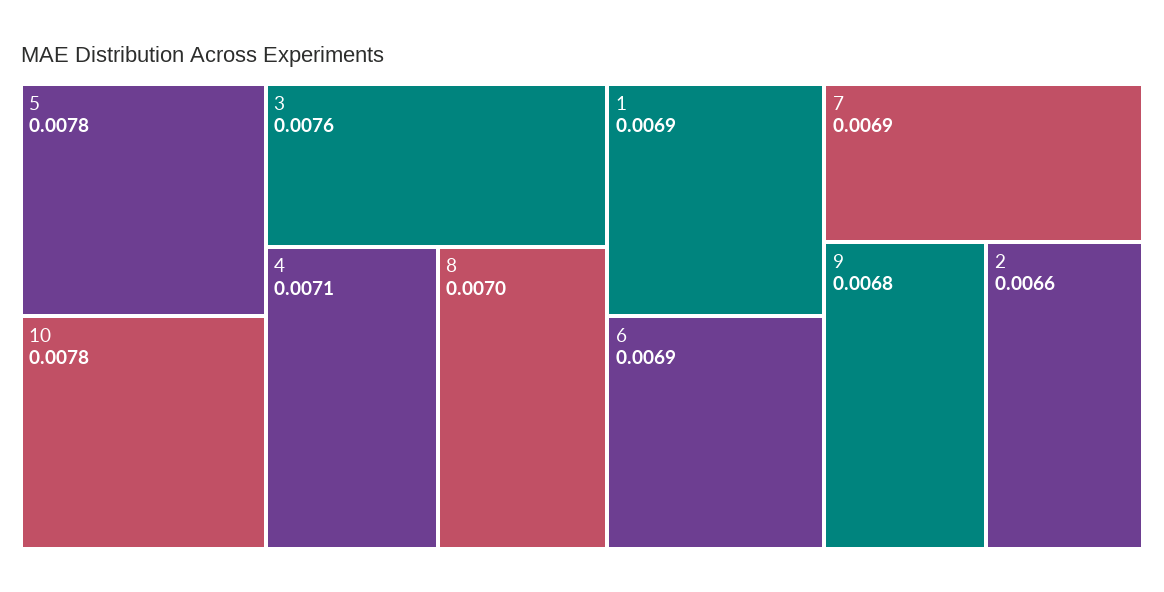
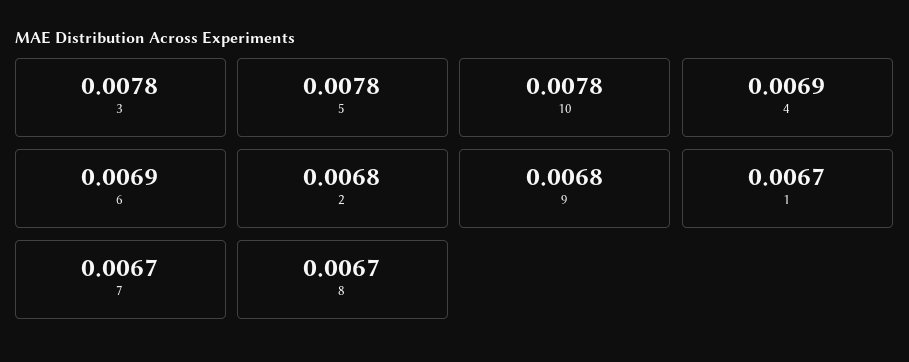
3: 0.0076 -> 0.0078
4: 0.0071 -> 0.0069
8: 0.007 -> 0.0067
1: 0.0069 -> 0.0067
7: 0.0069 -> 0.0067
2: 0.0066 -> 0.0068

